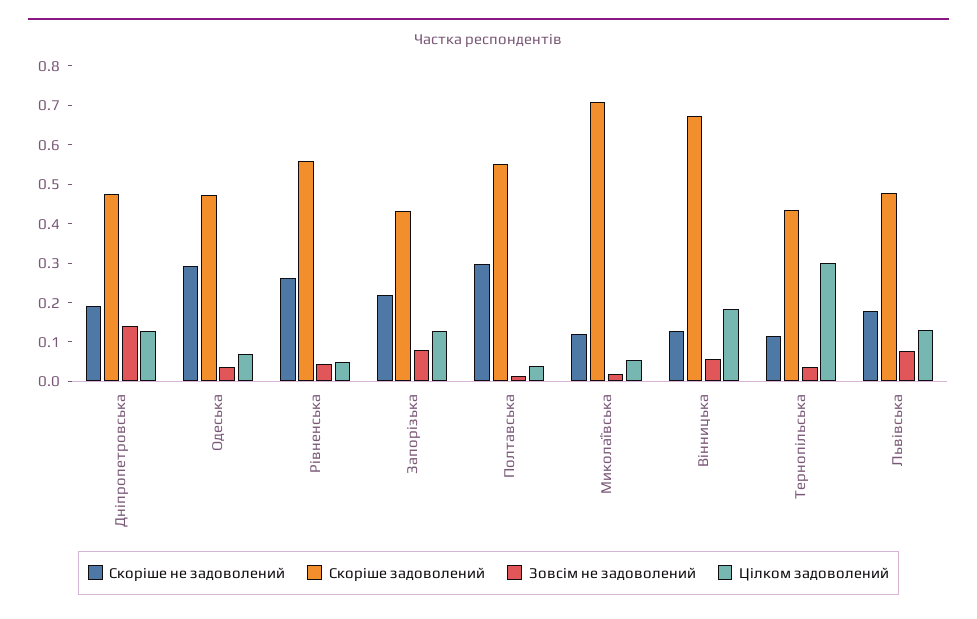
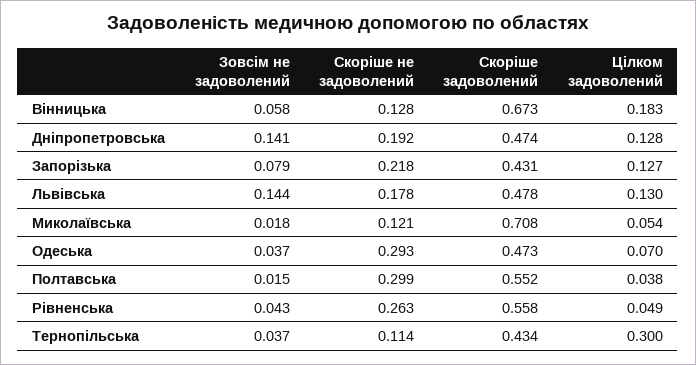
Зовсім не задоволений, Львiвська: 0.075 -> 0.144

